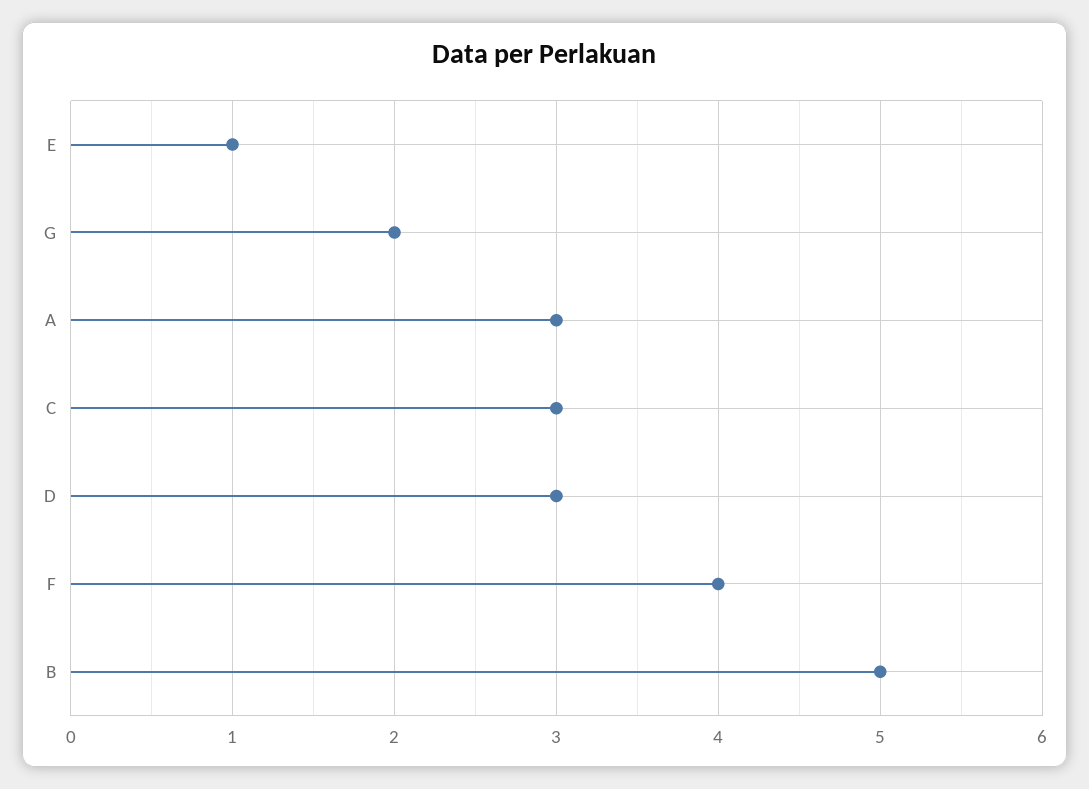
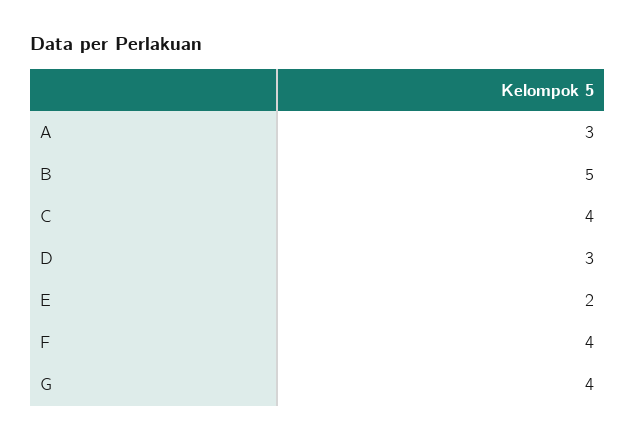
E: 1 -> 2
G: 2 -> 4
C: 3 -> 4

